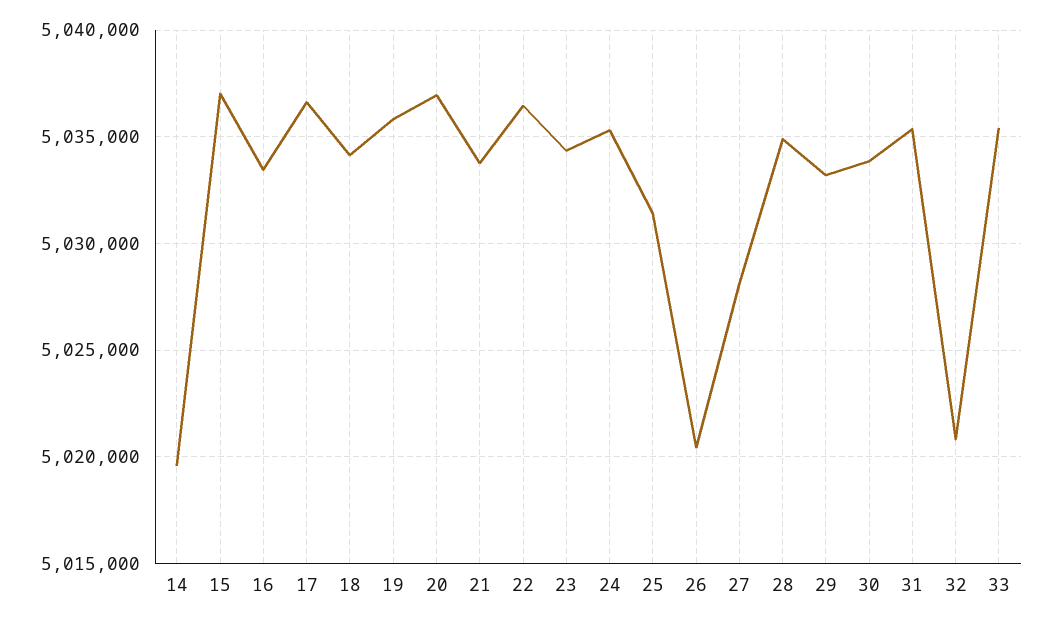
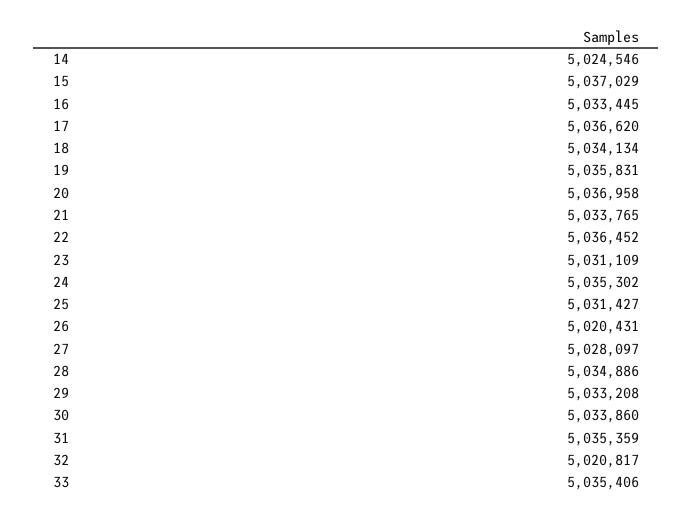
14: 5019500 -> 5024546
23: 5034500 -> 5031109

